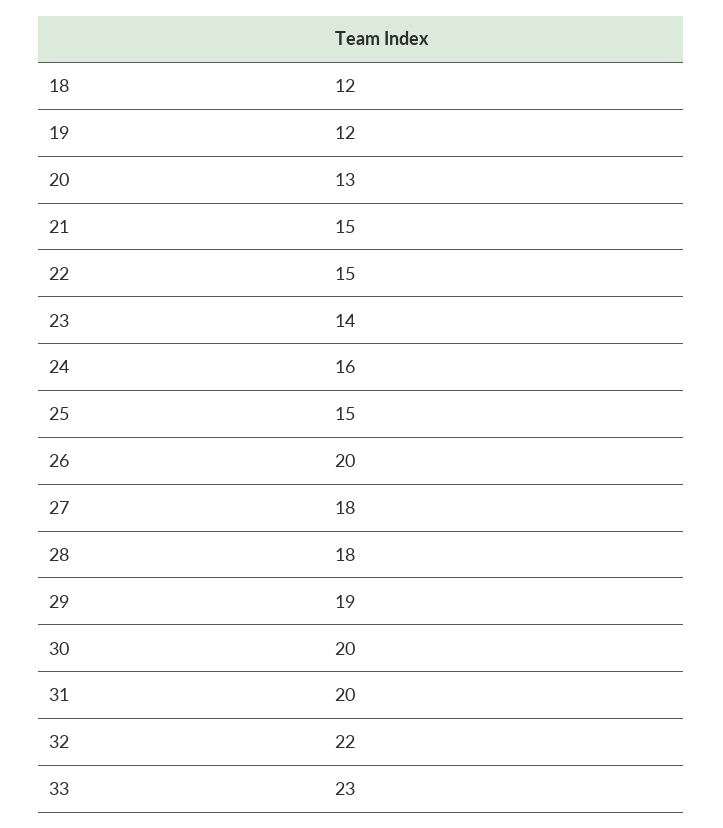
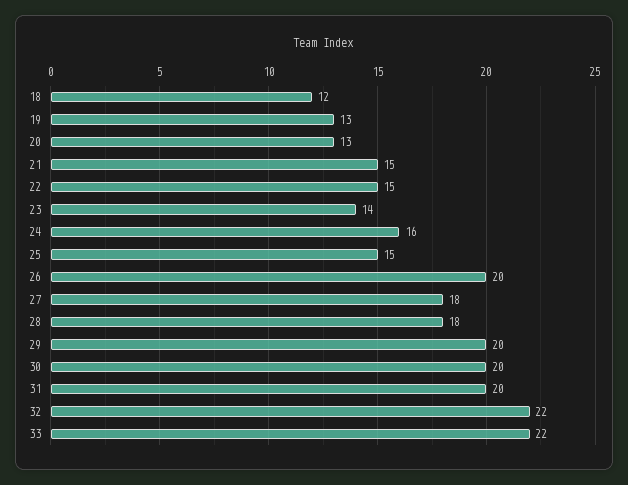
19: 12 -> 13
29: 19 -> 20
33: 23 -> 22

